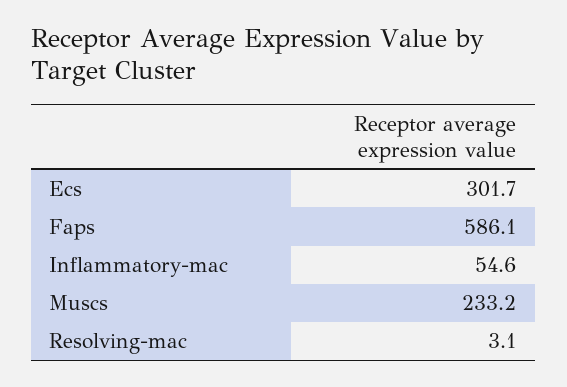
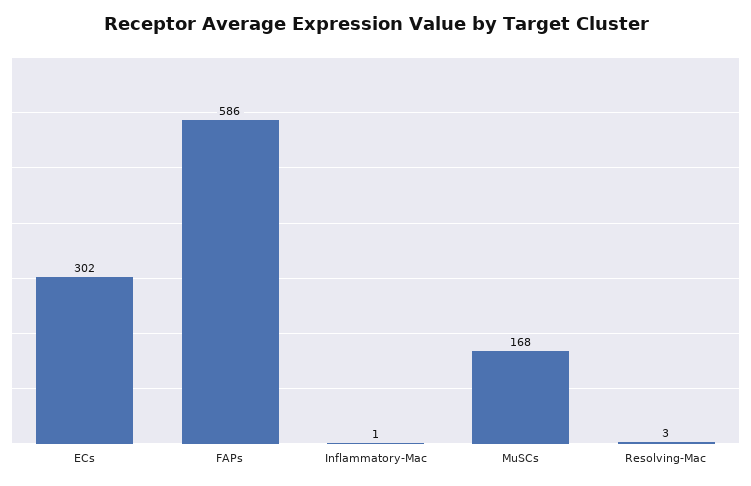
Inflammatory-mac: 54.6 -> 1
Muscs: 233.2 -> 168

